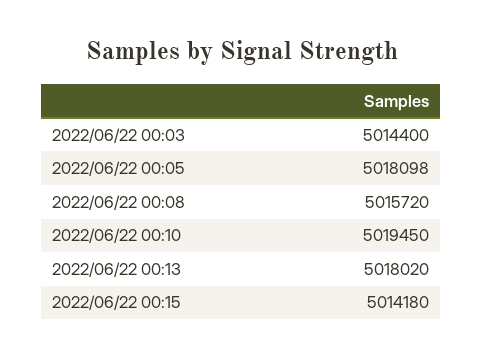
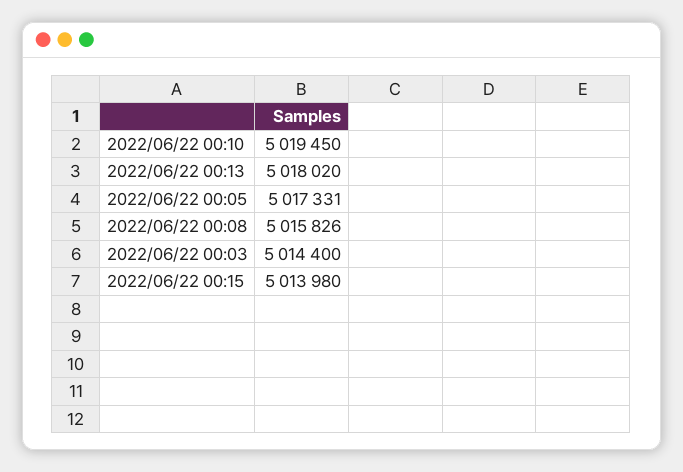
2022/06/22 00:05: 5018098 -> 5017331
2022/06/22 00:08: 5015720 -> 5015826
2022/06/22 00:15: 5014180 -> 5013980

